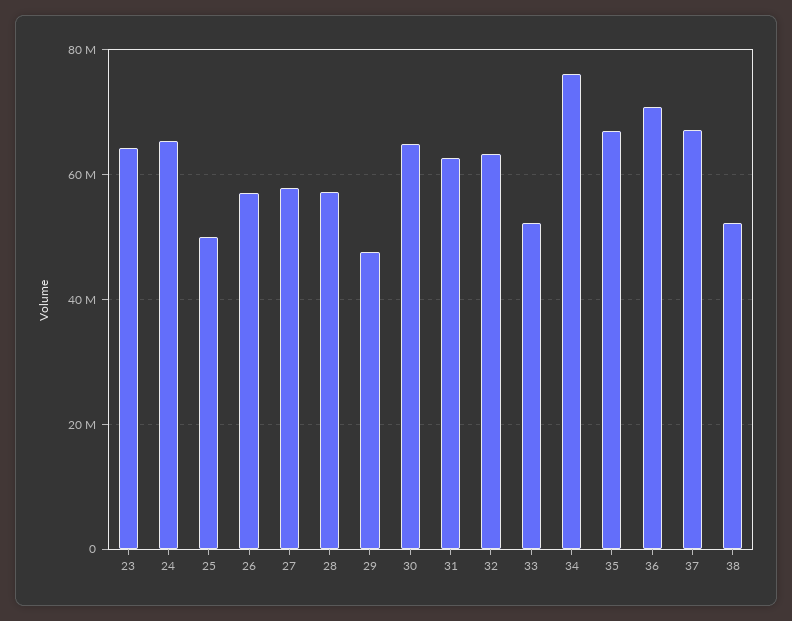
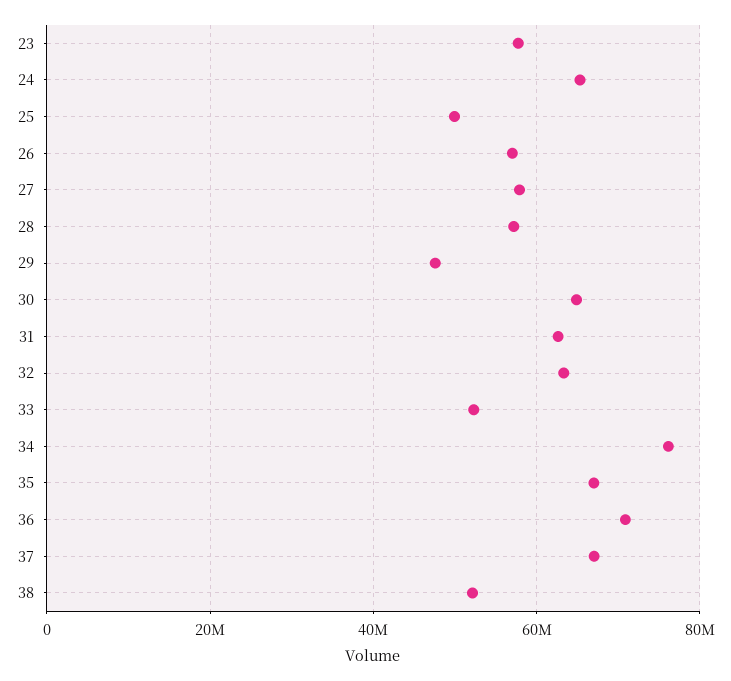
23: 64000000 -> 58000000

